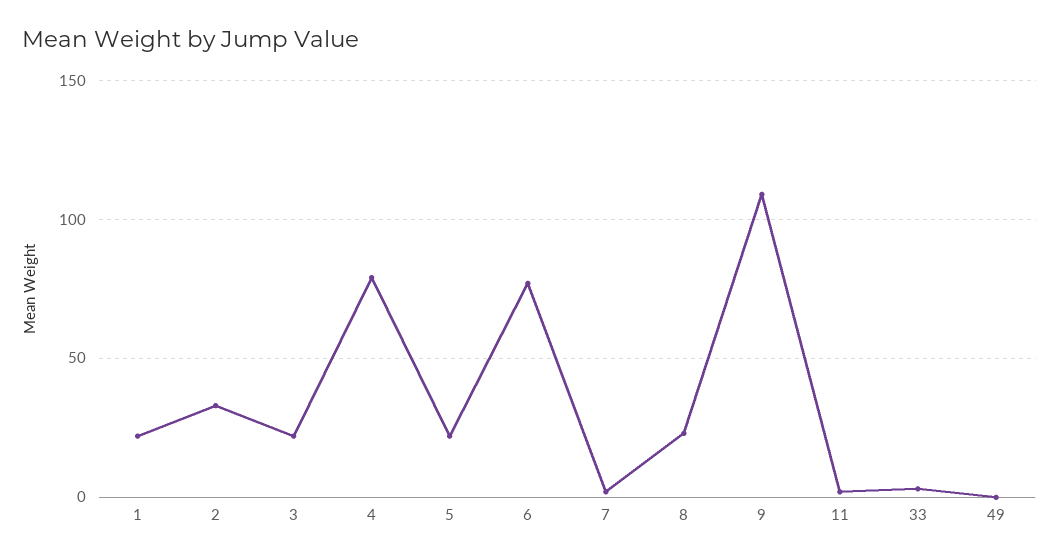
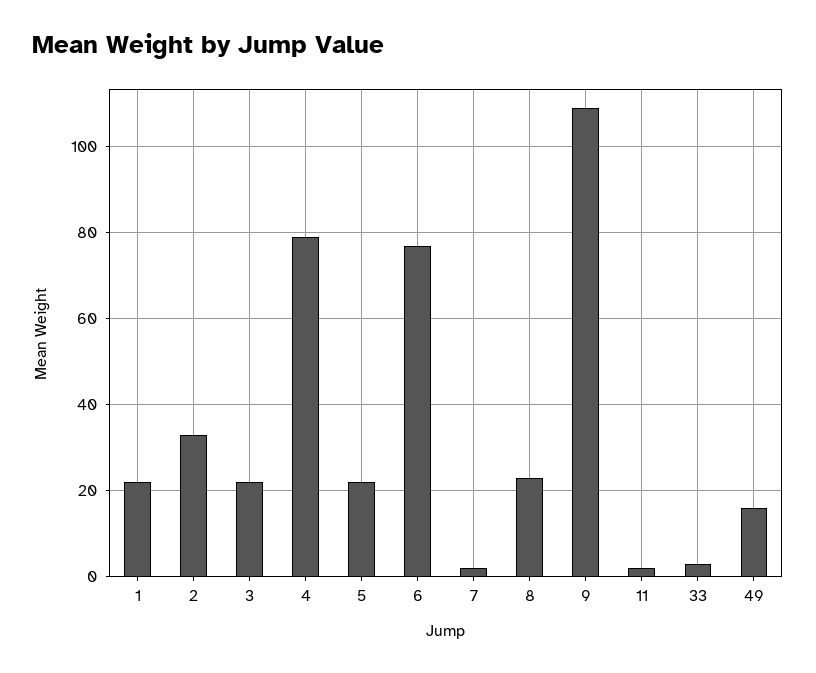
49: 0 -> 15

